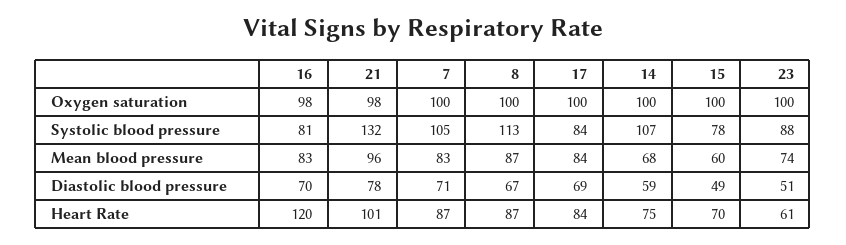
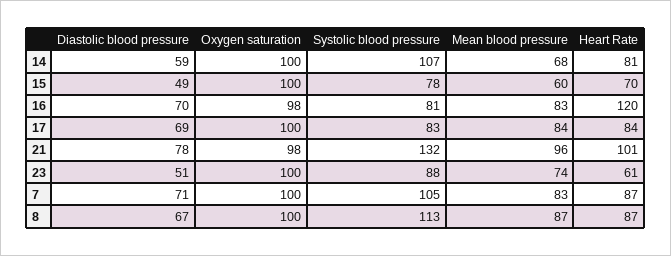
17, Systolic blood pressure: 84 -> 83
14, Heart Rate: 75 -> 81

